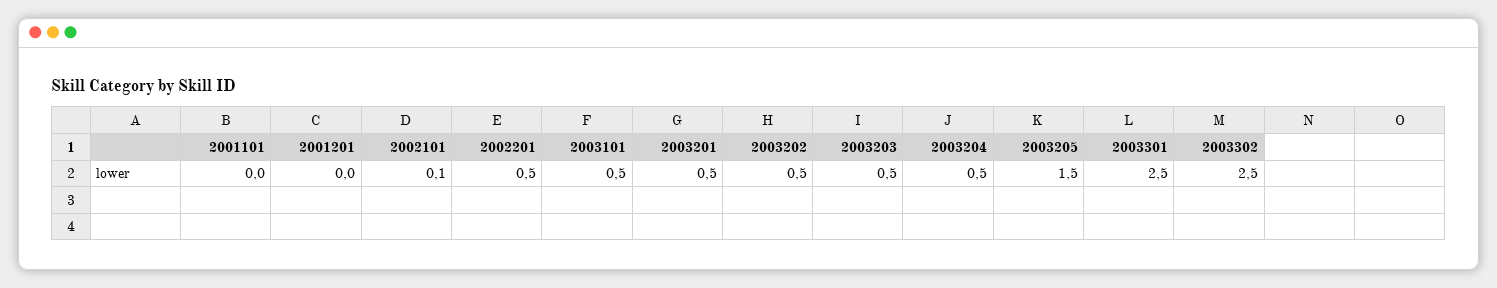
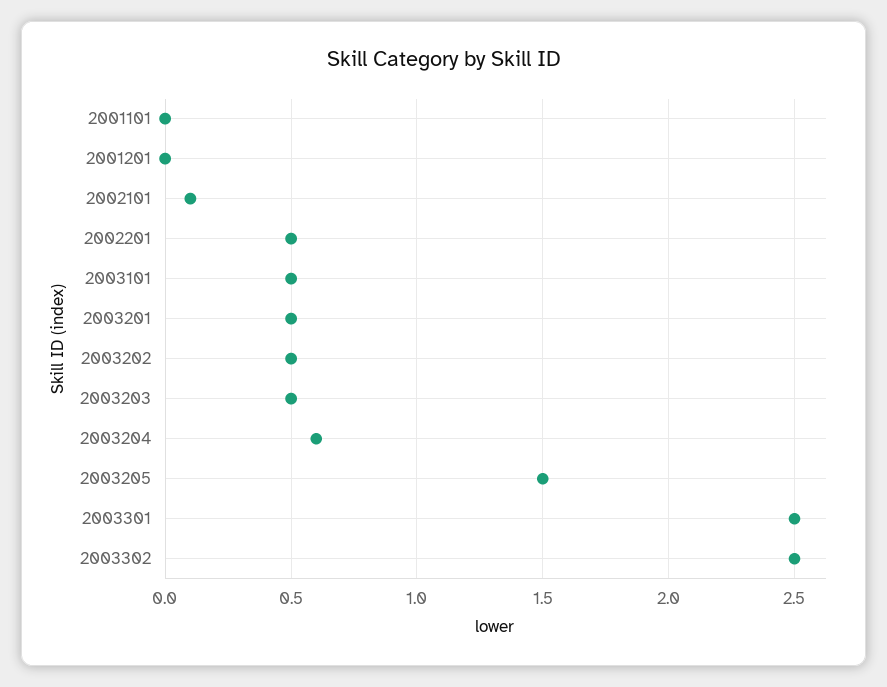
2003204: 0.5 -> 0.6

